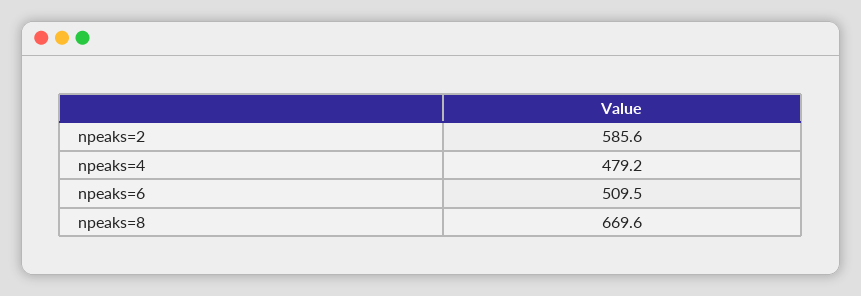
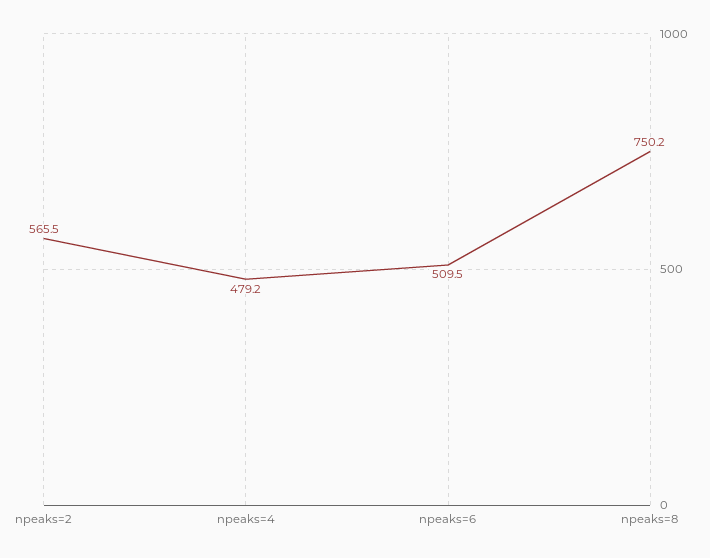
npeaks=2: 585.6 -> 565.5
npeaks=8: 669.6 -> 750.2

